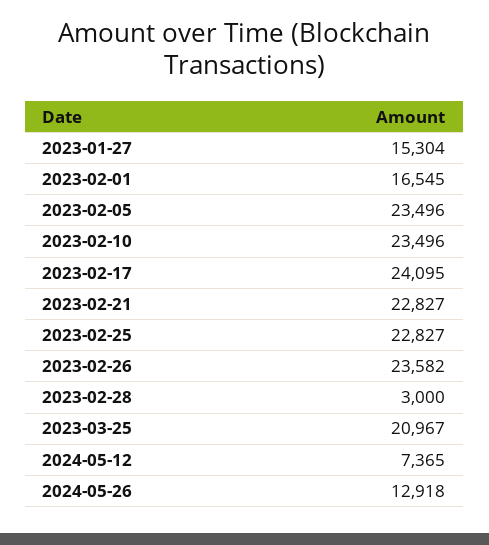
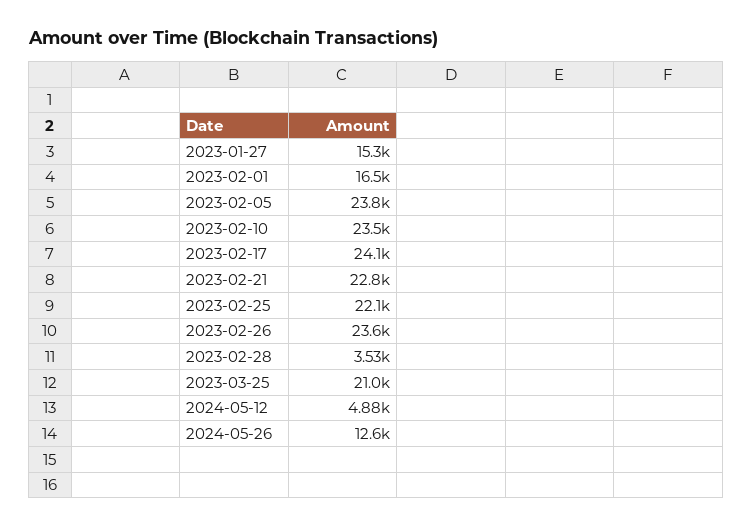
2023-02-05: 23496 -> 23800
2023-02-25: 22827 -> 22100
2023-02-28: 3000 -> 3530
2024-05-12: 7365 -> 4880
2024-05-26: 12918 -> 12600

